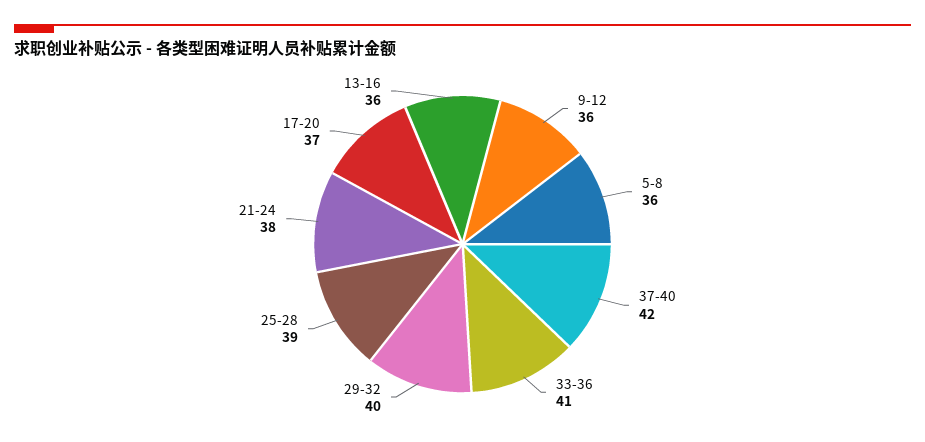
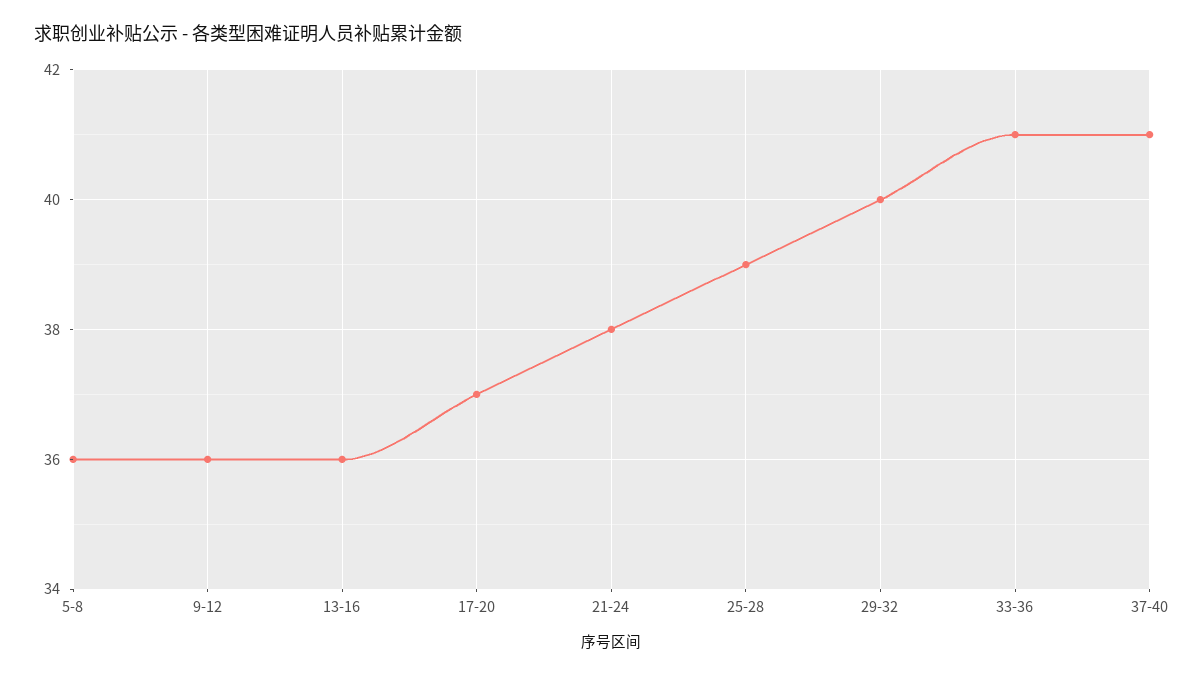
37-40: 42 -> 41

